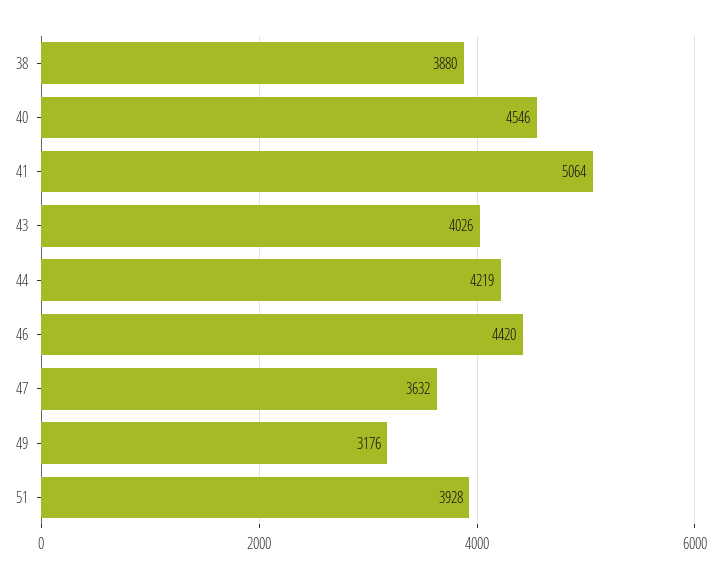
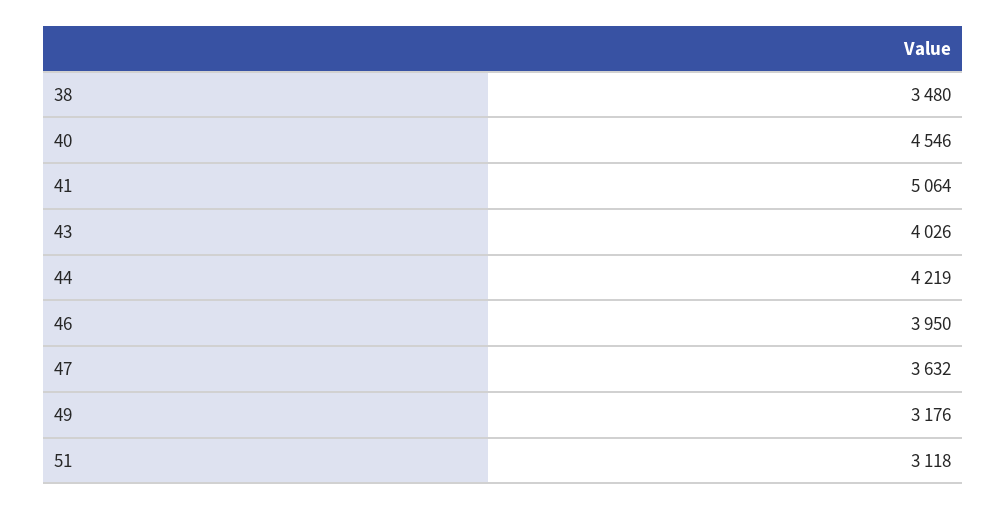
38: 3880 -> 3480
46: 4420 -> 3950
51: 3928 -> 3118

